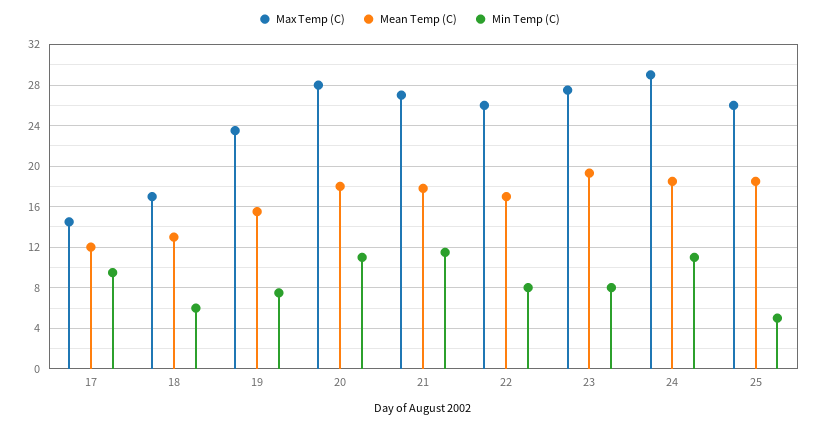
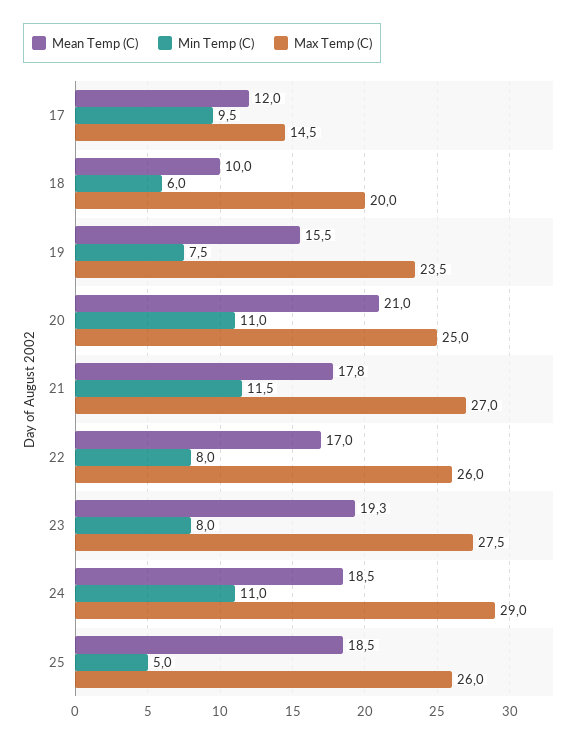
Max Temp (C), 18: 17 -> 20
Mean Temp (C), 18: 13 -> 10
Max Temp (C), 20: 28 -> 25
Mean Temp (C), 20: 18 -> 21

